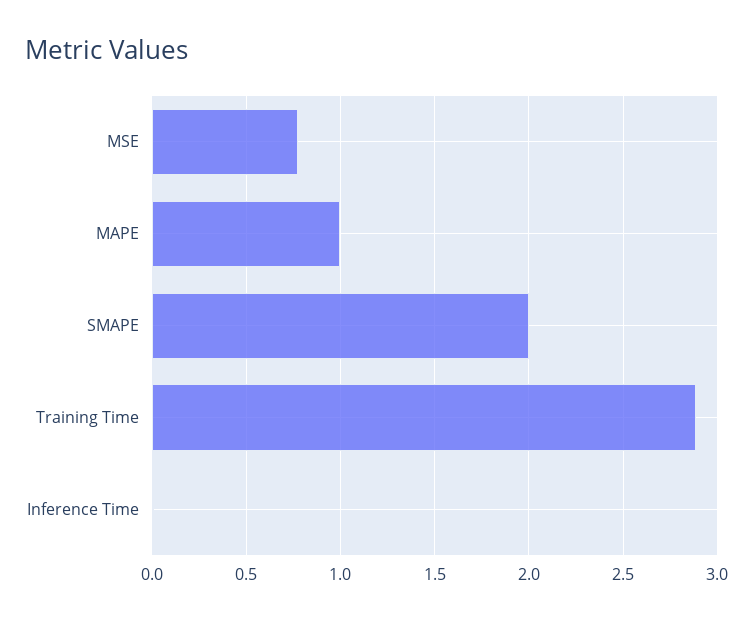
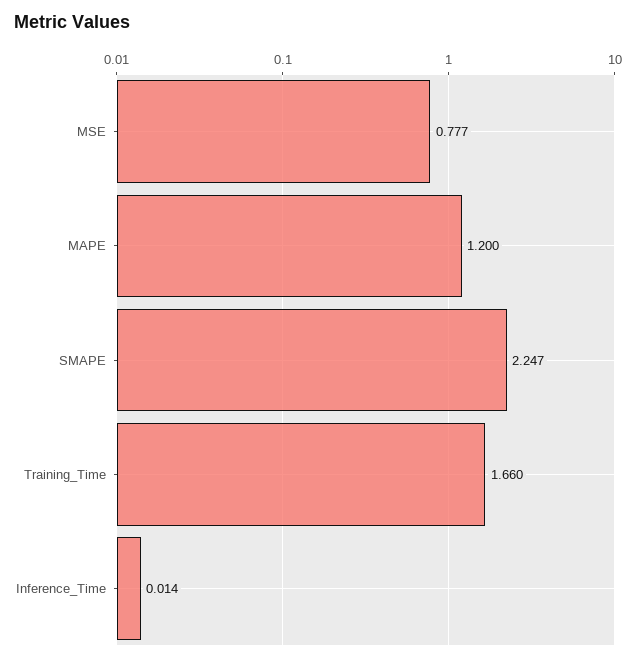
MAPE: 1 -> 1.2
SMAPE: 2 -> 2.247
Training Time: 2.9 -> 1.66

